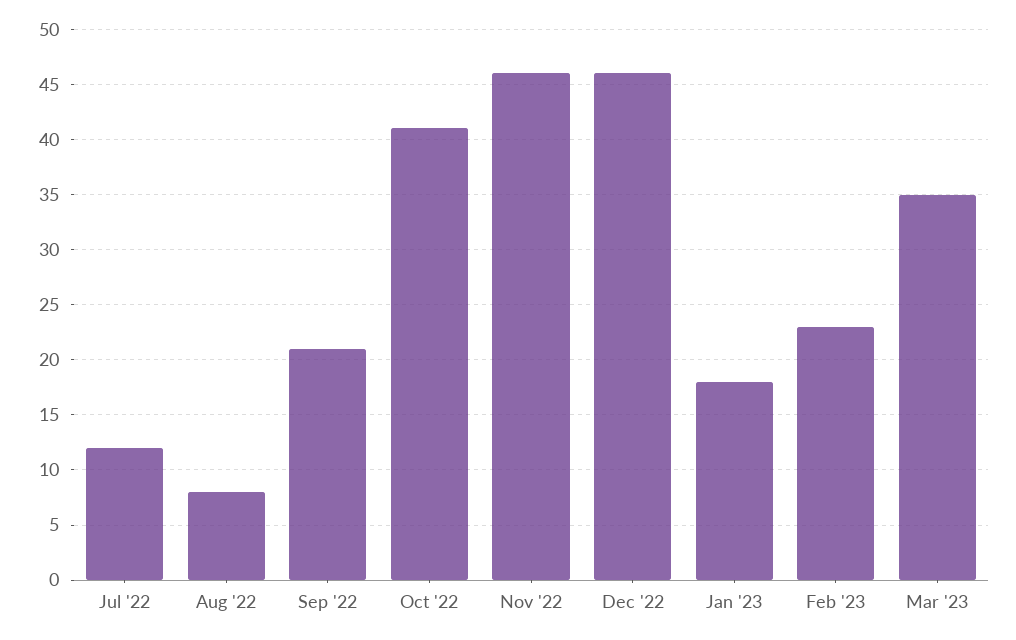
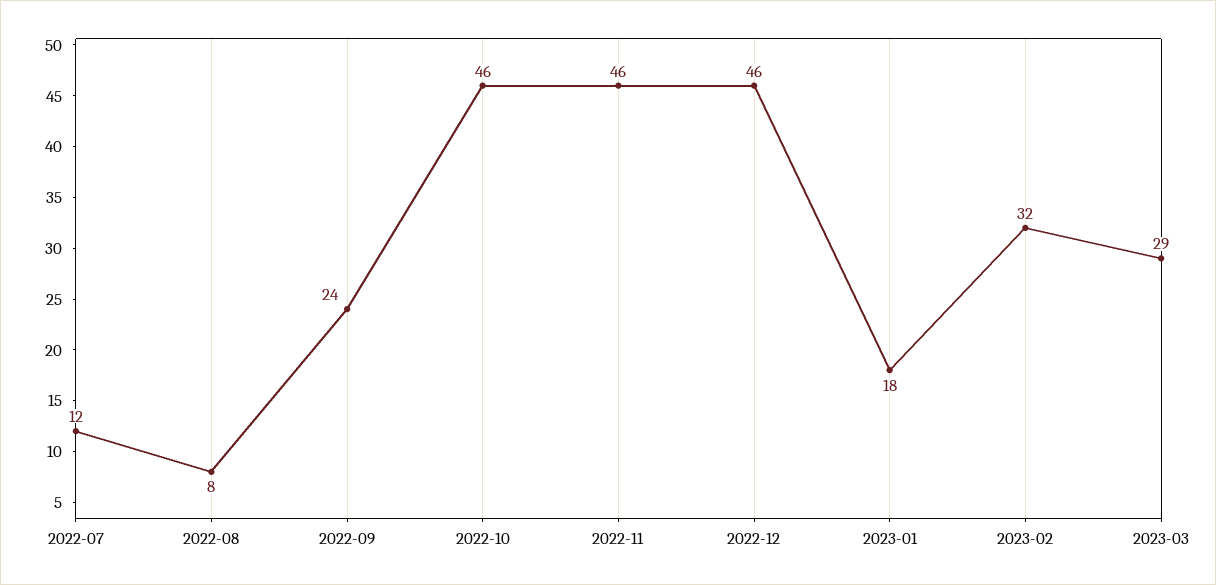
Sep '22: 21 -> 24
Oct '22: 41 -> 46
Feb '23: 23 -> 32
Mar '23: 35 -> 29

